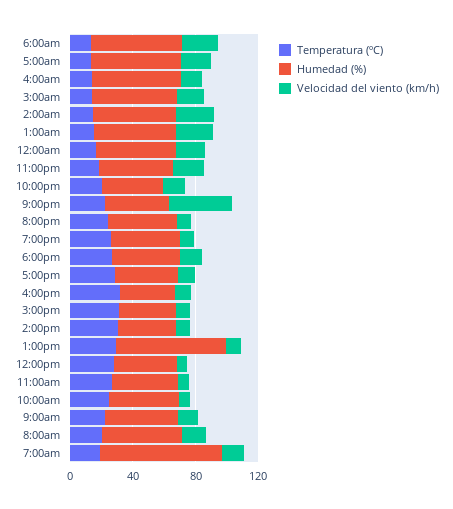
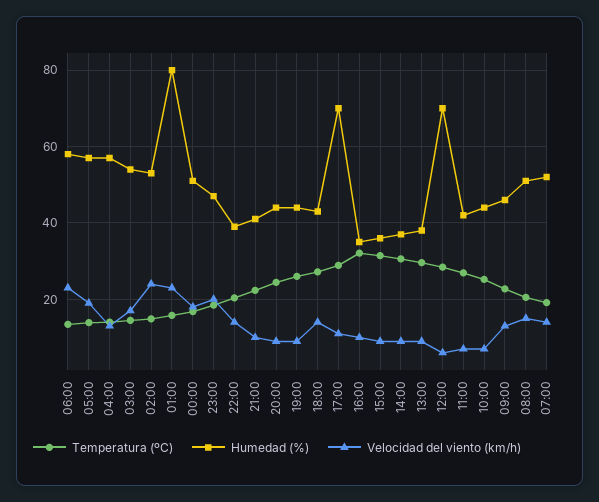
Humedad (%), 1:00am: 50 -> 80
Velocidad del viento (km/h), 9:00pm: 40 -> 10
Humedad (%), 5:00pm: 40 -> 70
Humedad (%), 1:00pm: 70 -> 38
Humedad (%), 12:00pm: 40 -> 70
Humedad (%), 7:00am: 80 -> 52

